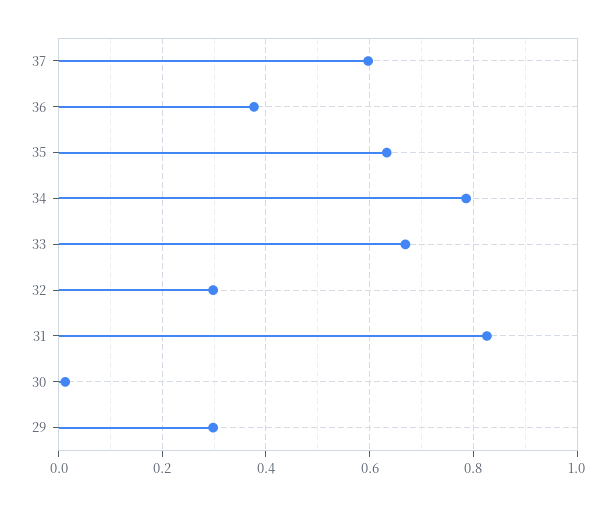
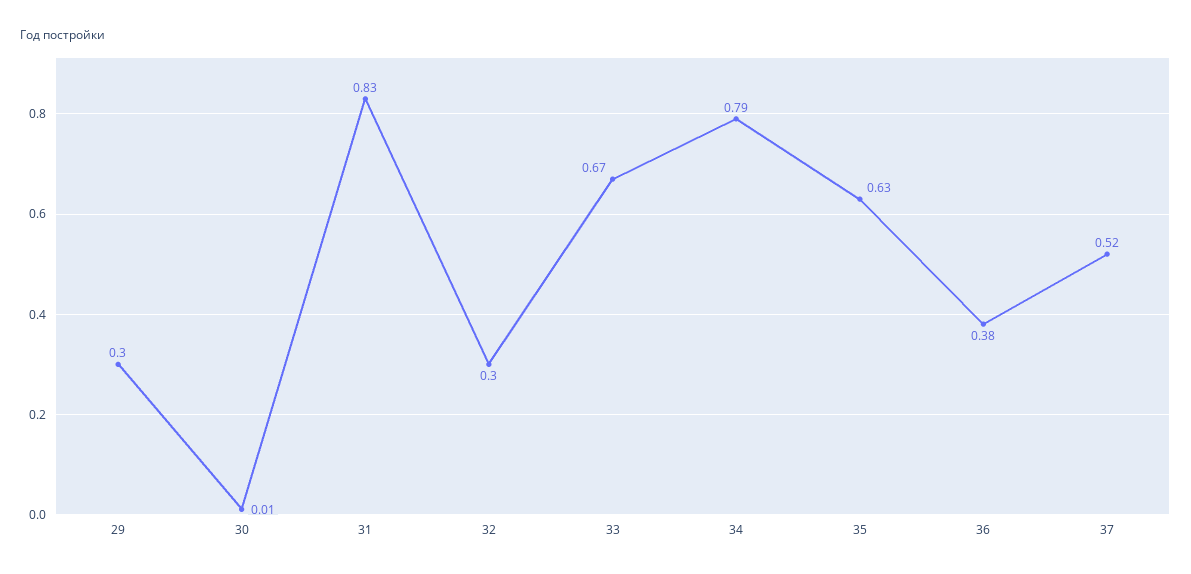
37: 0.6 -> 0.52

